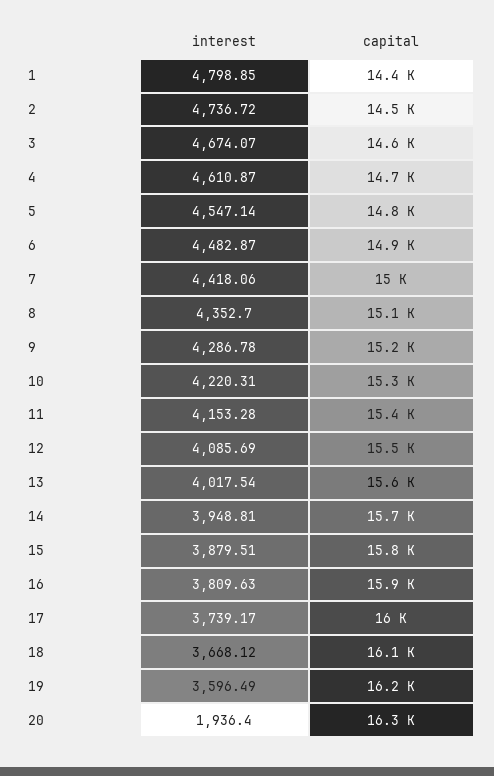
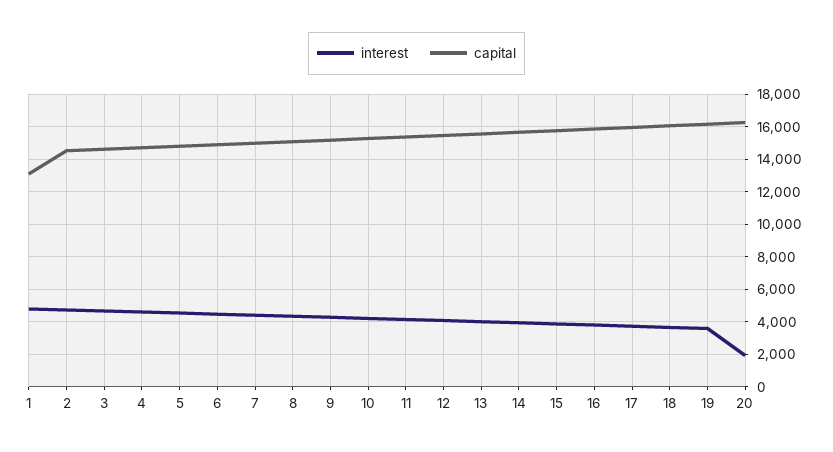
capital, 1: 14400 -> 13000

